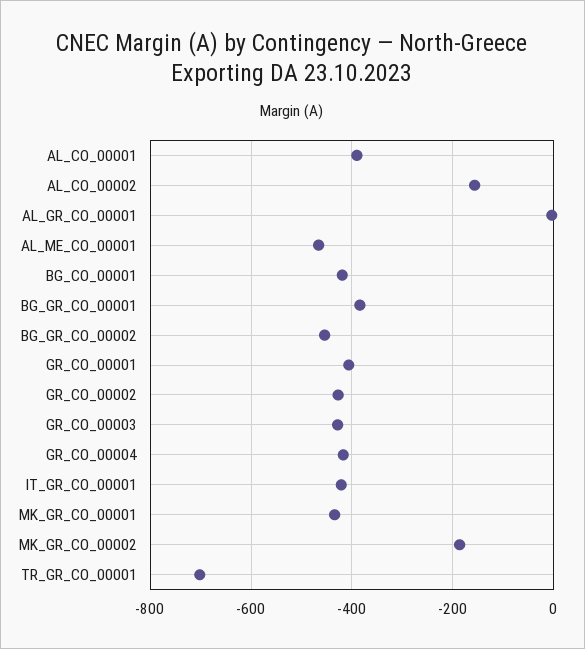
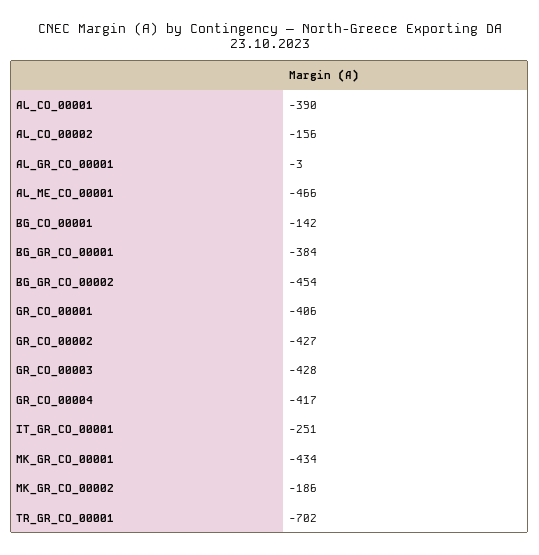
BG_CO_00001: -420 -> -142
IT_GR_CO_00001: -420 -> -251

